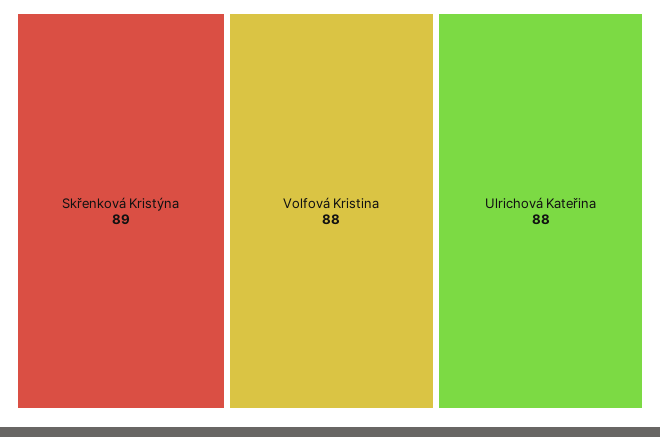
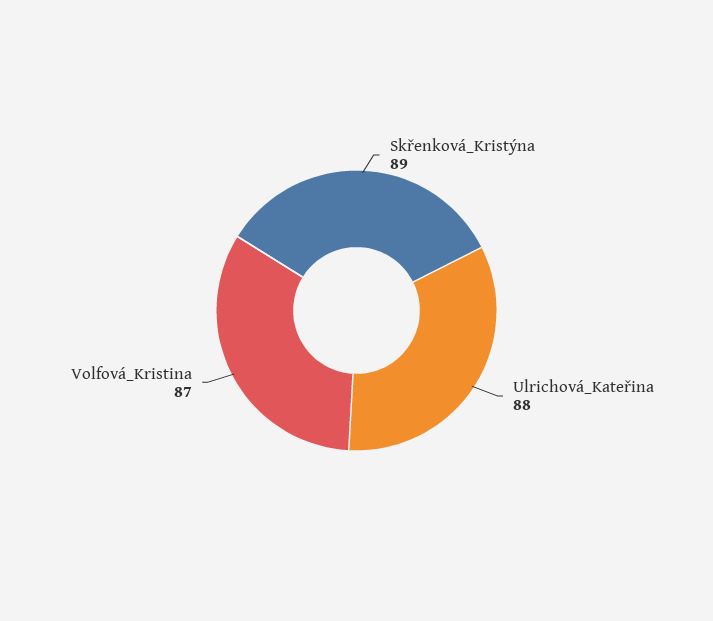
Volfová Kristina: 88 -> 87

